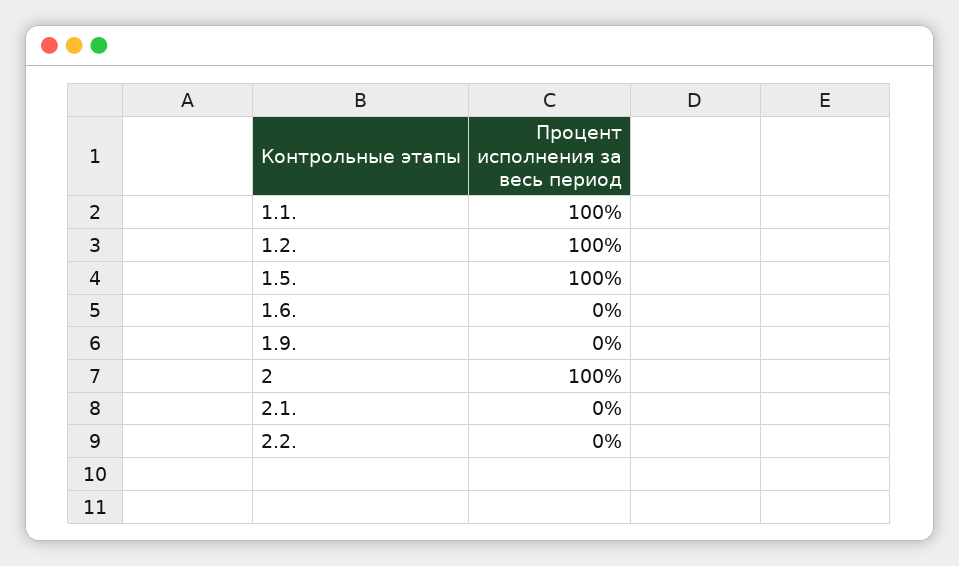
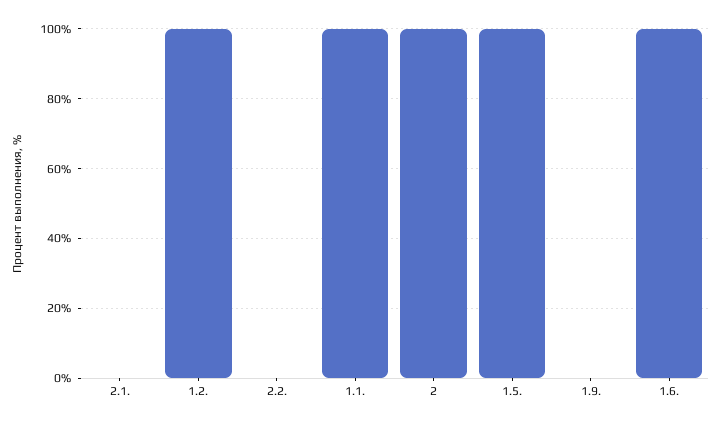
1.6.: 0 -> 100

